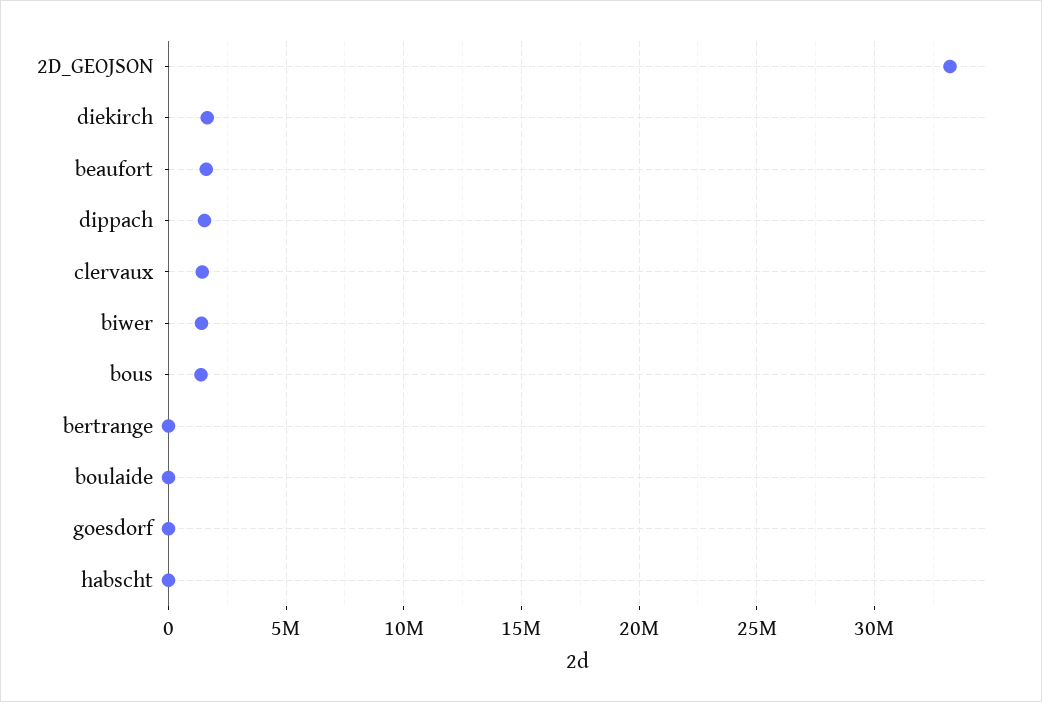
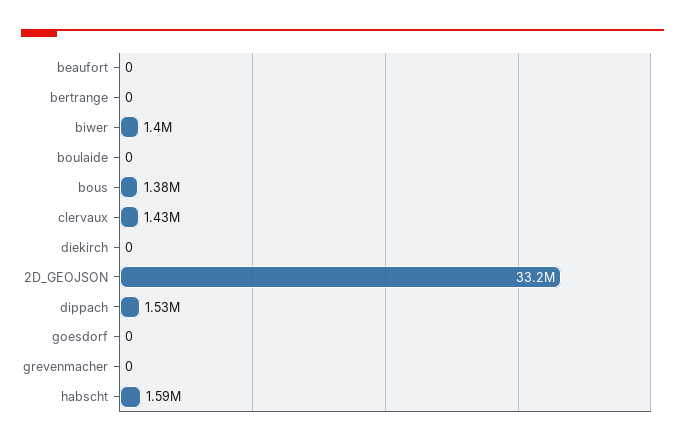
diekirch: 1500000 -> 0
beaufort: 1500000 -> 0
habscht: 0 -> 1590000
grevenmacher: none -> 0

